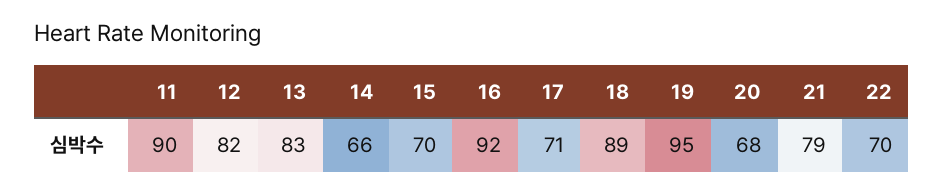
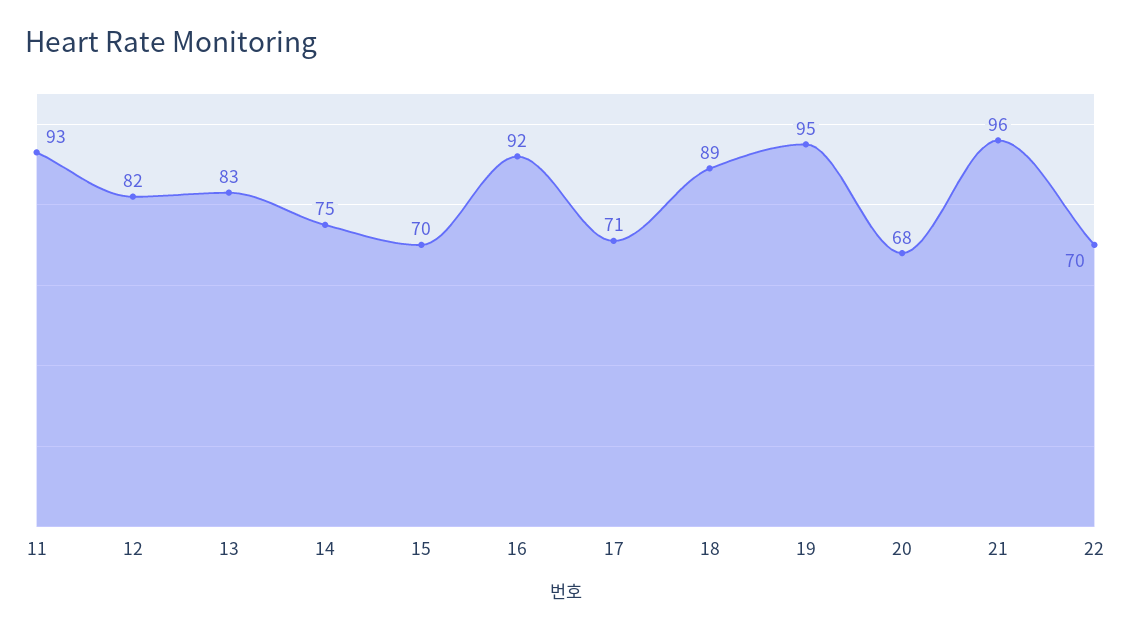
11: 90 -> 93
14: 66 -> 75
21: 79 -> 96

